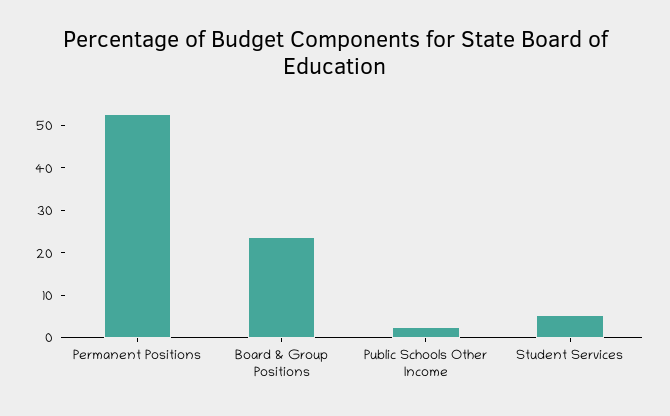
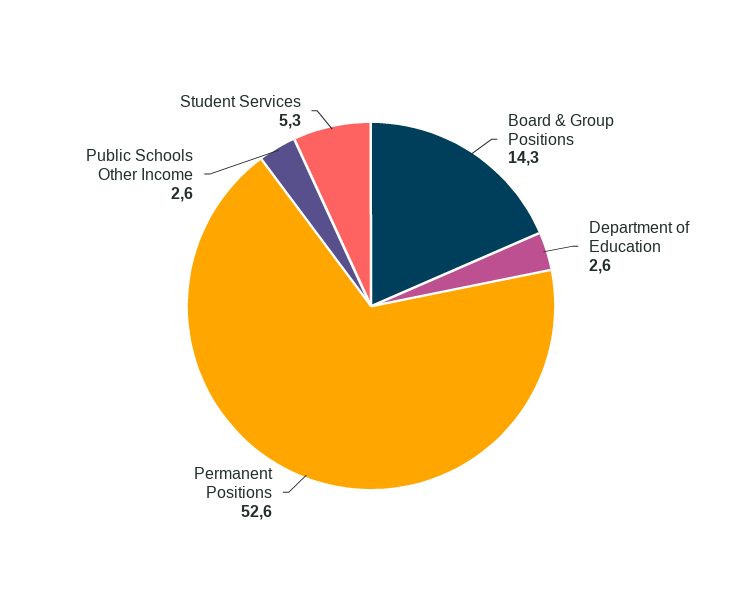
Board & Group Positions: 24 -> 14.3
Department of Education: none -> 2.6

